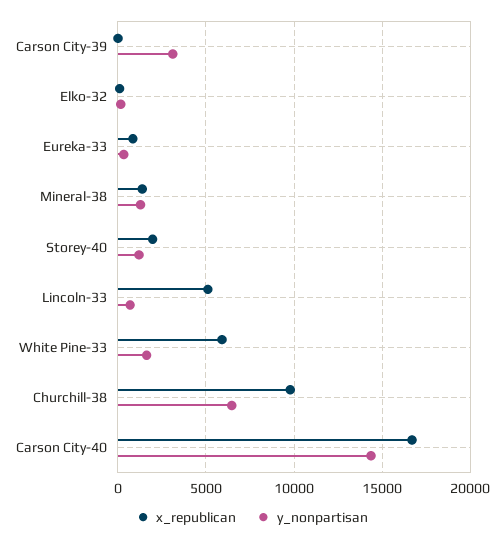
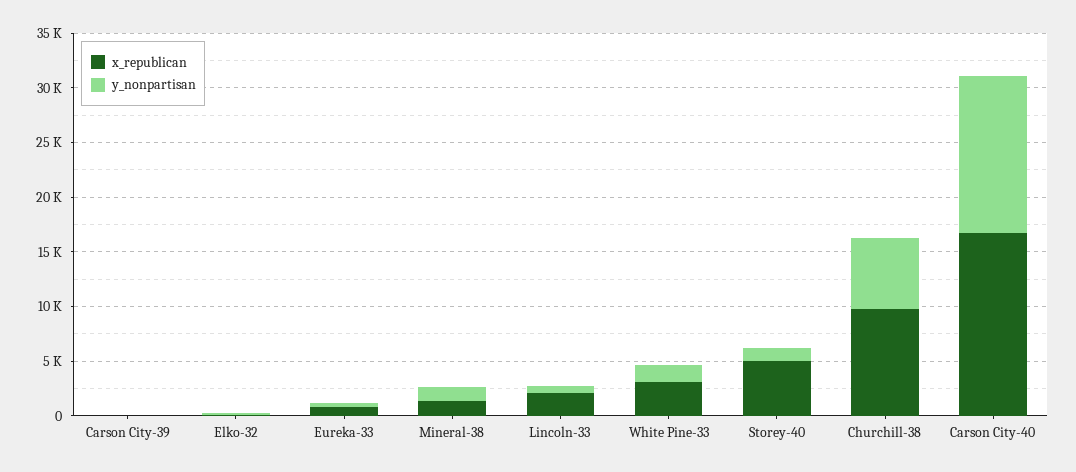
y_nonpartisan, Carson City-39: 3000 -> 0
x_republican, Storey-40: 2000 -> 5000
x_republican, Lincoln-33: 5000 -> 2000
x_republican, White Pine-33: 6000 -> 3000

